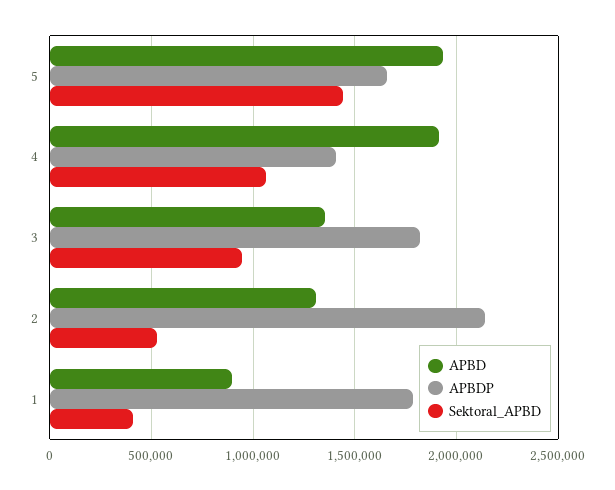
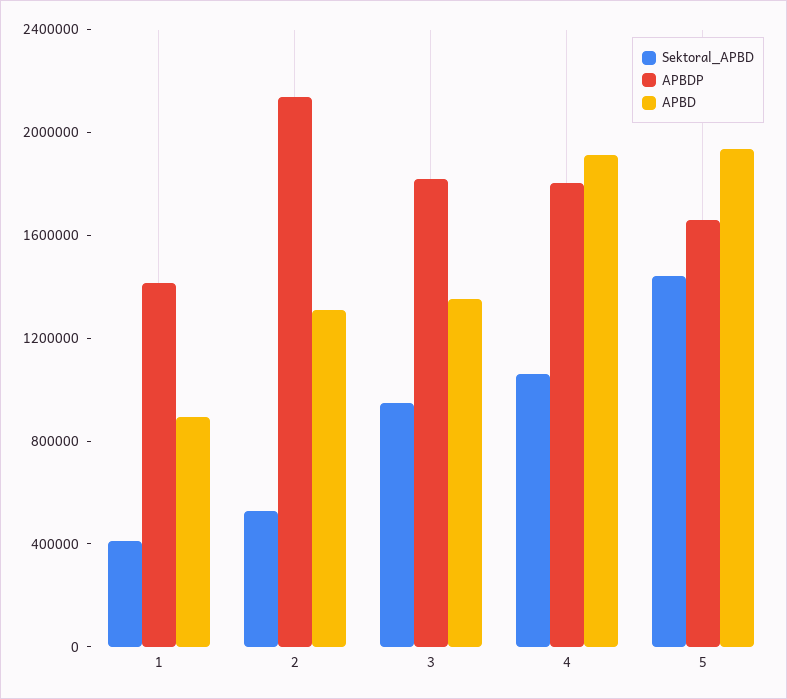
APBDP, 4: 1400000 -> 1800000
APBDP, 1: 1800000 -> 1400000

